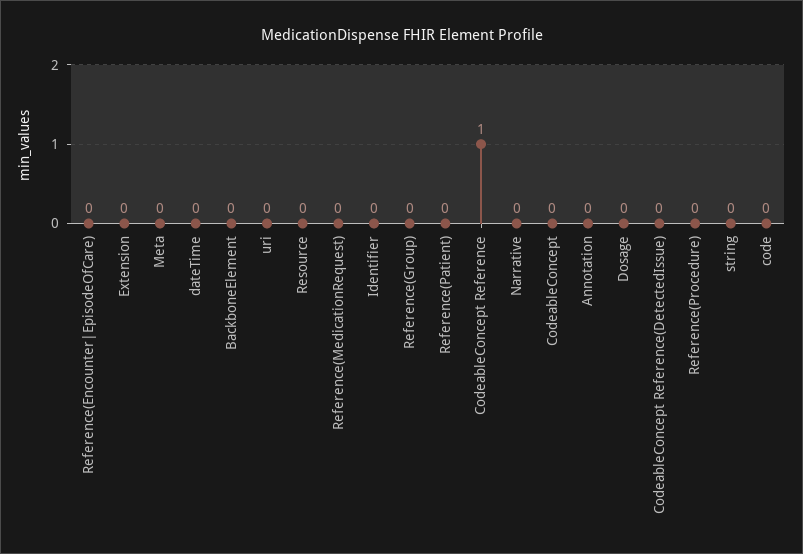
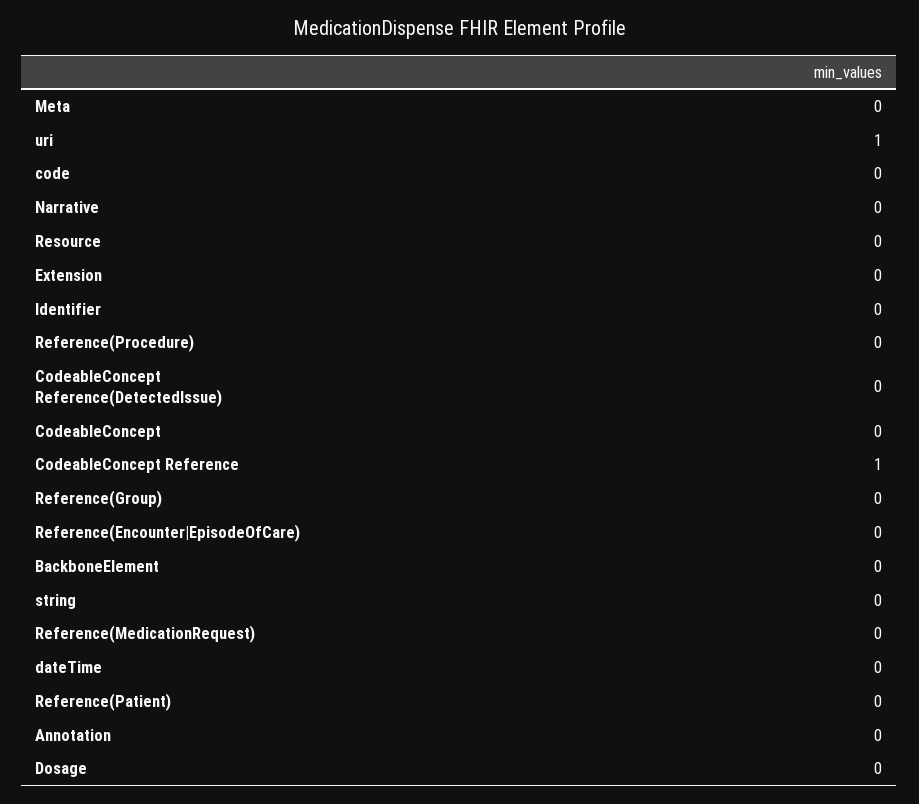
uri: 0 -> 1

